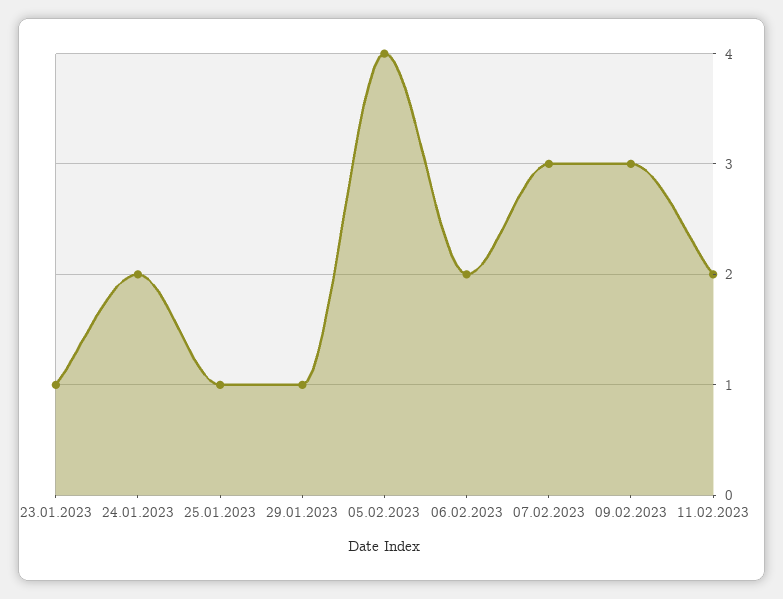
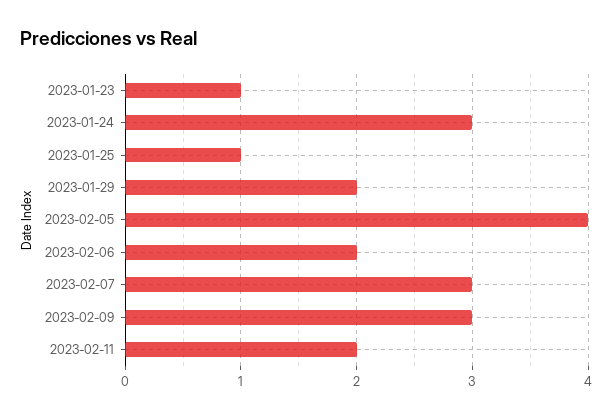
24.01.2023: 2 -> 3
29.01.2023: 1 -> 2

